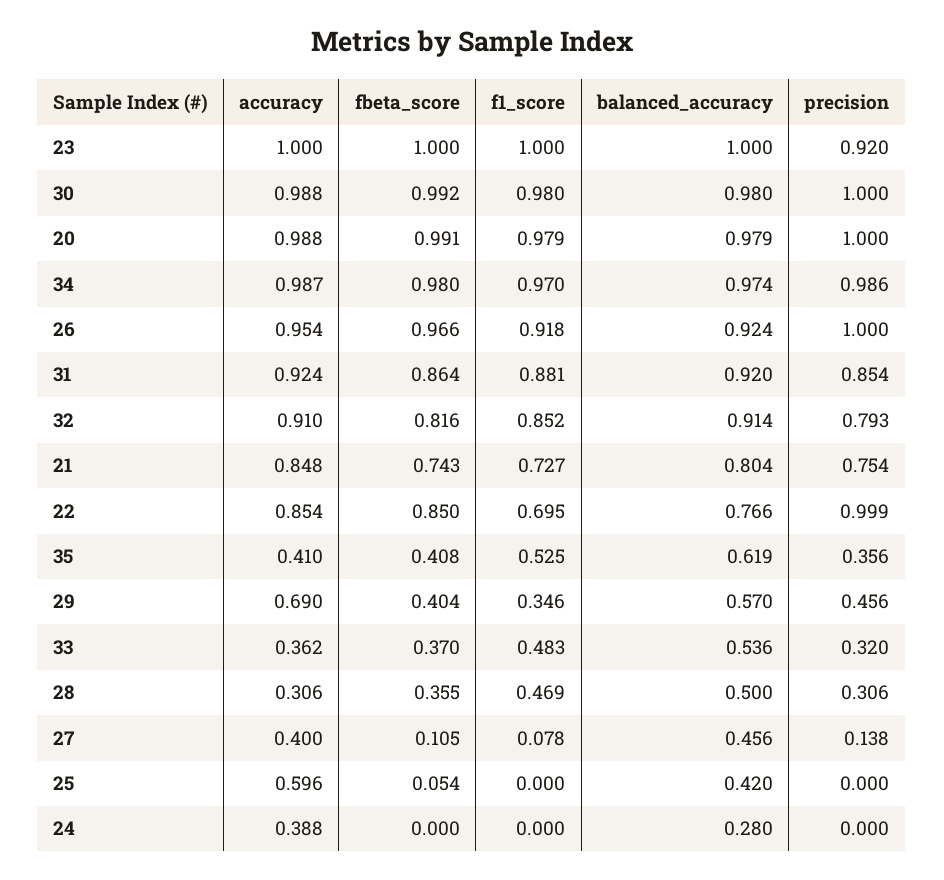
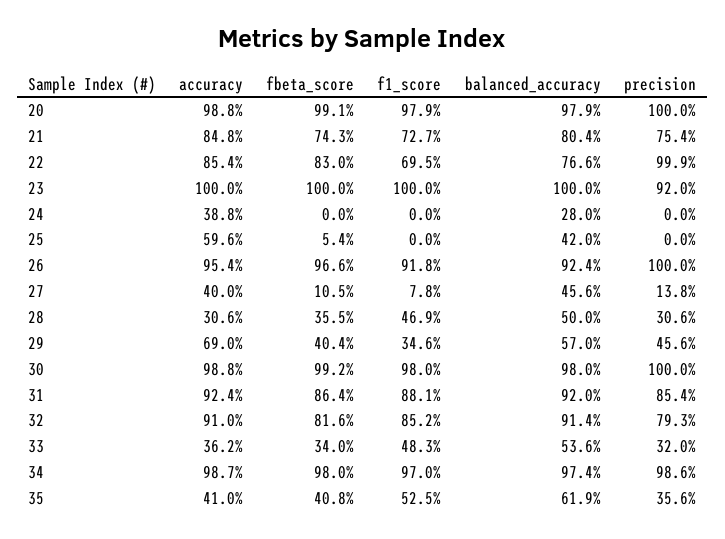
fbeta_score, 22: 0.85 -> 0.83
fbeta_score, 33: 0.37 -> 0.34

